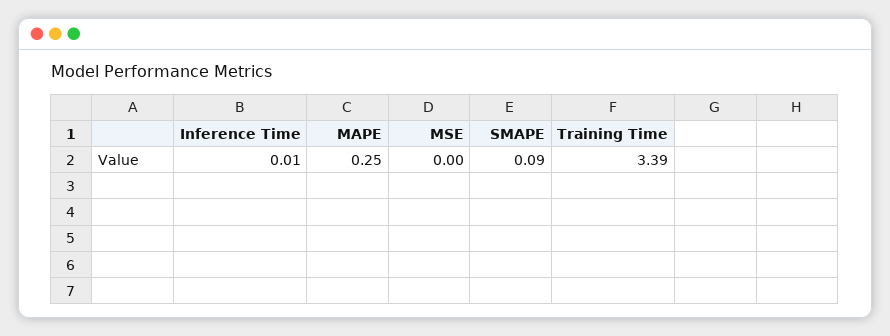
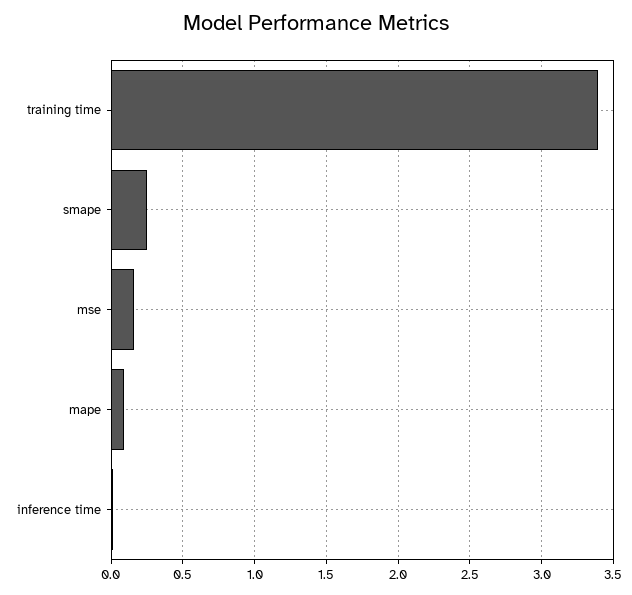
MAPE: 0.25 -> 0.1
MSE: 0 -> 0.15
SMAPE: 0.09 -> 0.25

